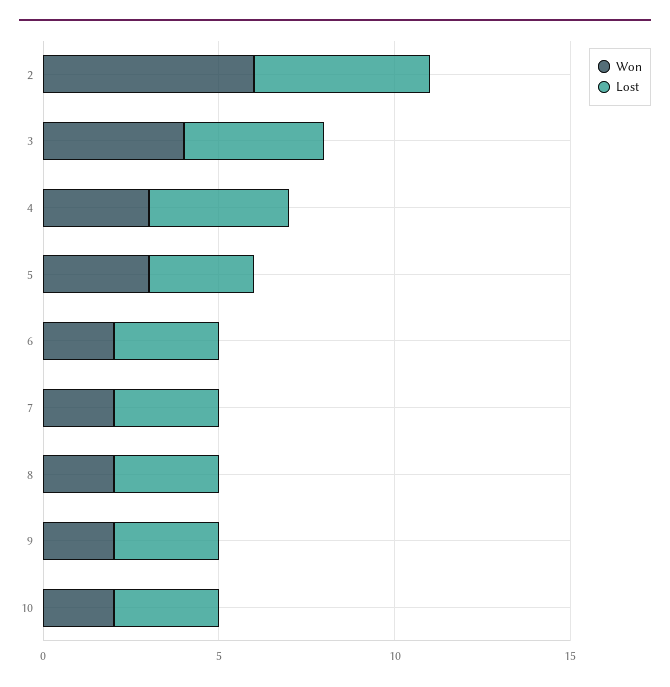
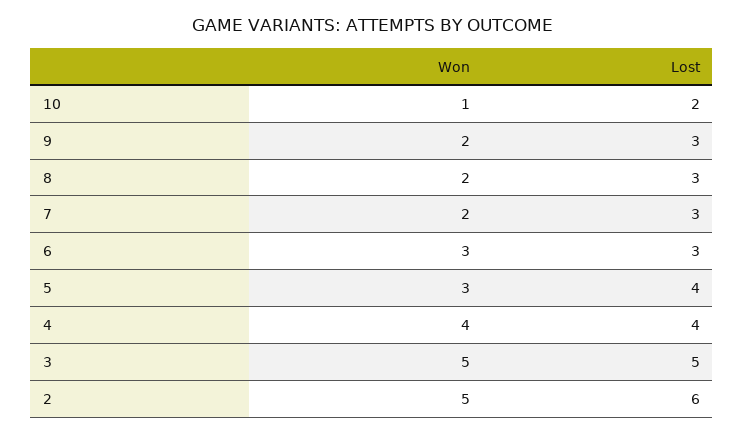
Won, 2: 6 -> 5
Lost, 2: 5 -> 6
Won, 3: 4 -> 5
Lost, 3: 4 -> 5
Won, 4: 3 -> 4
Lost, 5: 3 -> 4
Won, 6: 2 -> 3
Won, 10: 2 -> 1
Lost, 10: 3 -> 2

